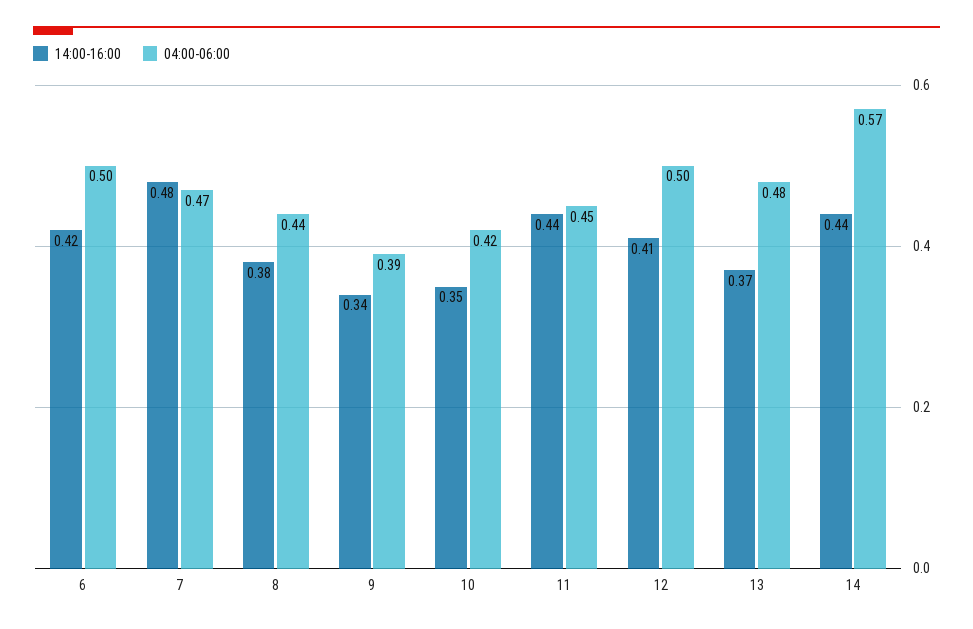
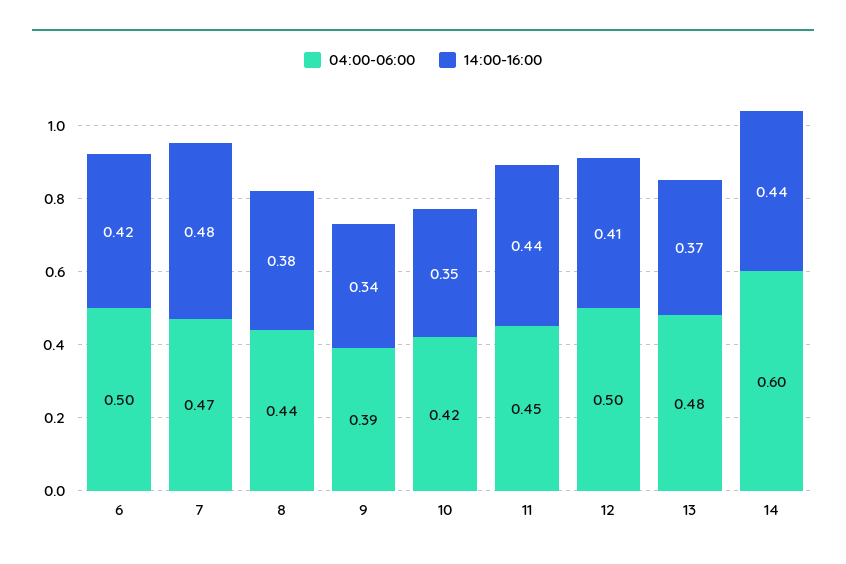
04:00-06:00, 14: 0.57 -> 0.6

